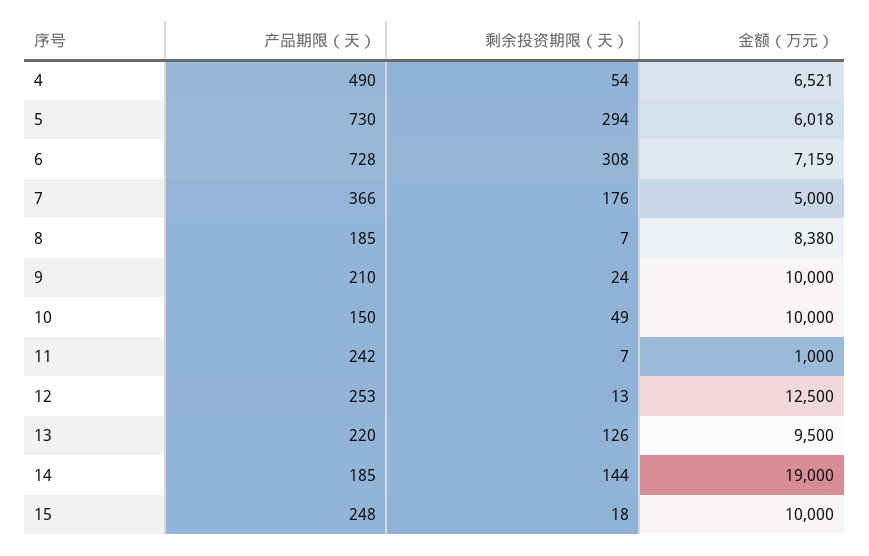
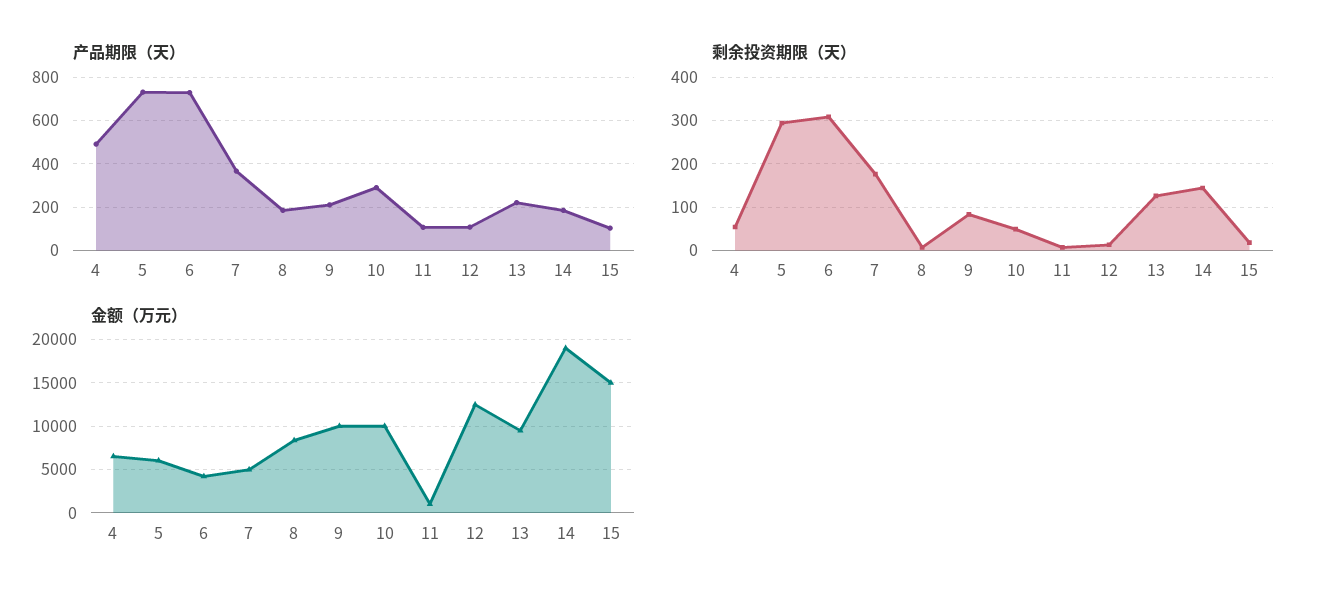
金额（万元）, 6: 7159 -> 4000
剩余投资期限（天）, 9: 24 -> 80
产品期限（天）, 10: 150 -> 300
产品期限（天）, 11: 242 -> 100
产品期限（天）, 12: 253 -> 100
产品期限（天）, 15: 248 -> 100
金额（万元）, 15: 10000 -> 15000

